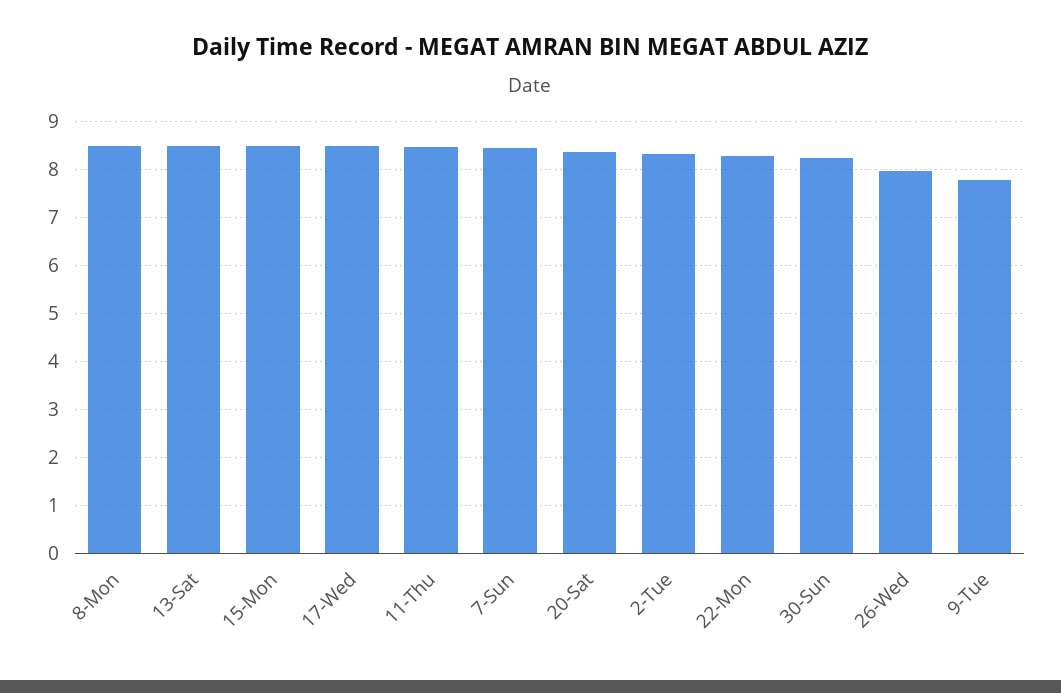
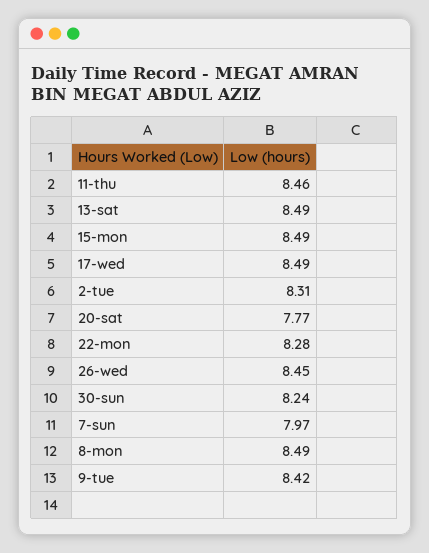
7-Sun: 8.4 -> 7.97
20-Sat: 8.4 -> 7.77
26-Wed: 8 -> 8.45
9-Tue: 7.8 -> 8.42

